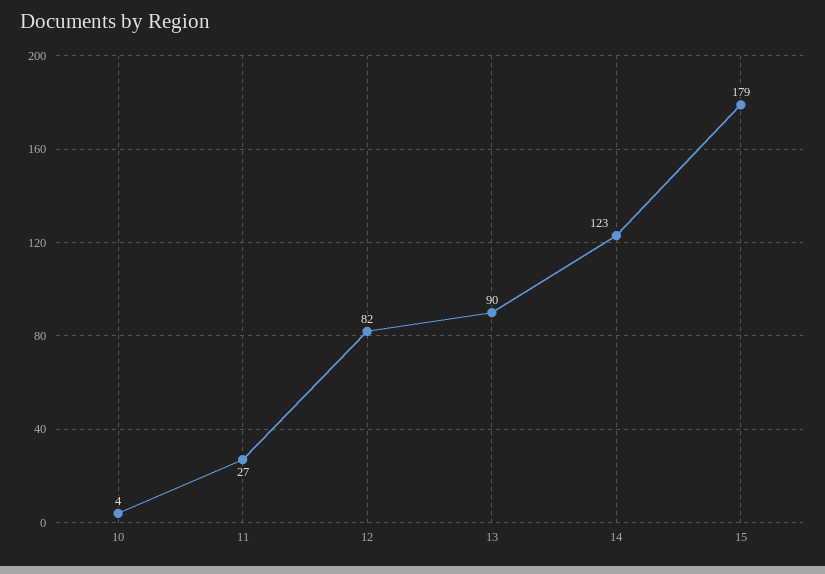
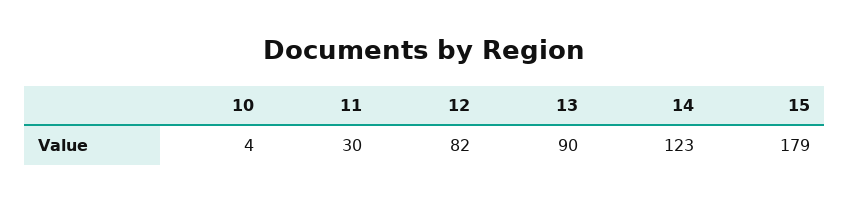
11: 27 -> 30

